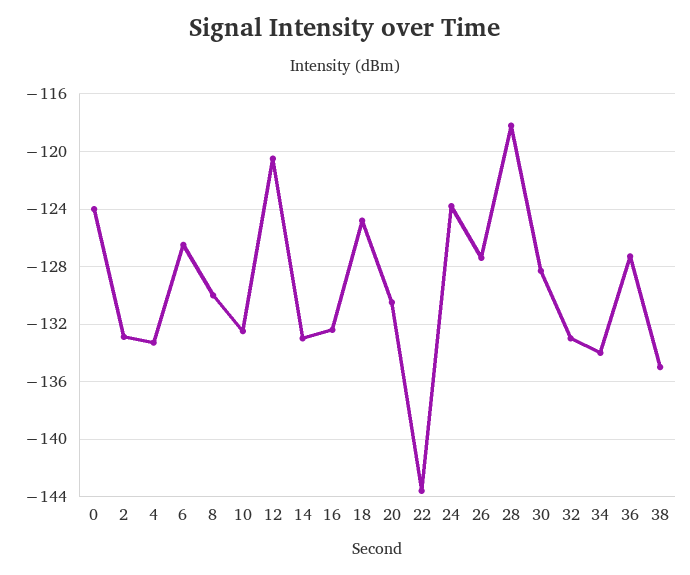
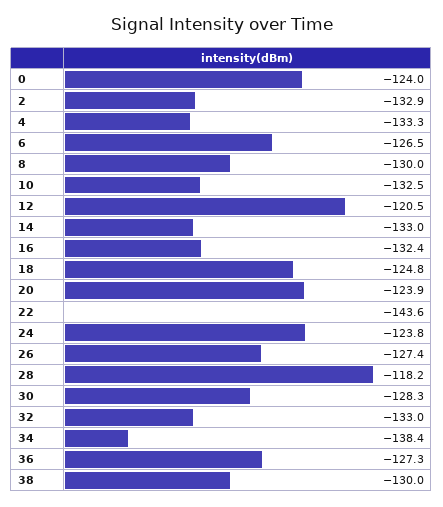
20: -130.5 -> -123.9
34: -134 -> -138.4
38: -135 -> -130

